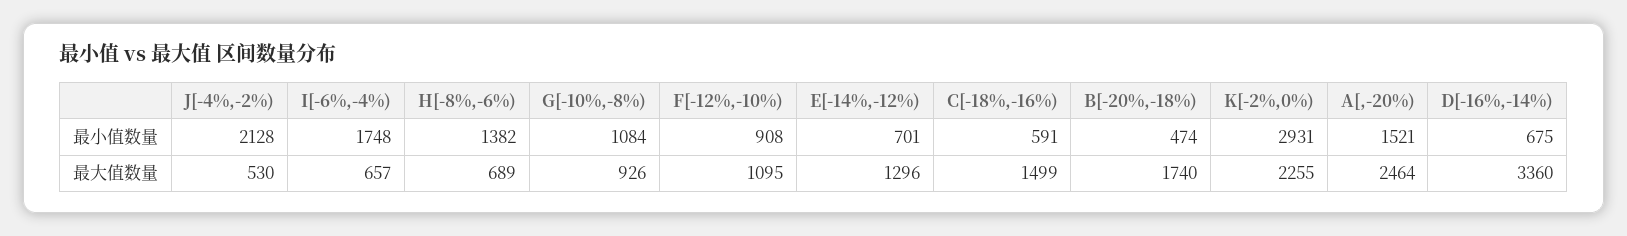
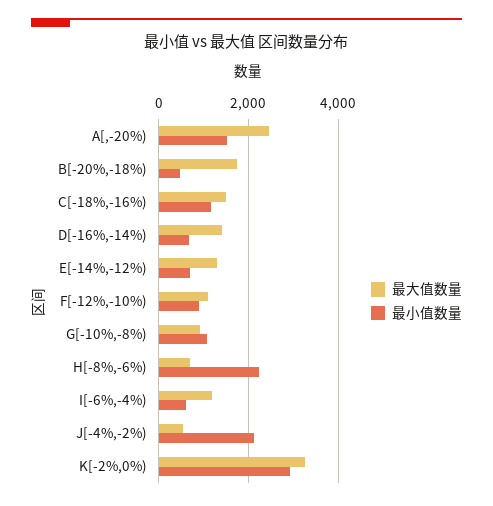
最小值数量, I[-6%,-4%): 1748 -> 600
最小值数量, H[-8%,-6%): 1382 -> 2200
最小值数量, C[-18%,-16%): 591 -> 1200
最大值数量, I[-6%,-4%): 657 -> 1200
最大值数量, K[-2%,0%): 2255 -> 3200
最大值数量, D[-16%,-14%): 3360 -> 1400

